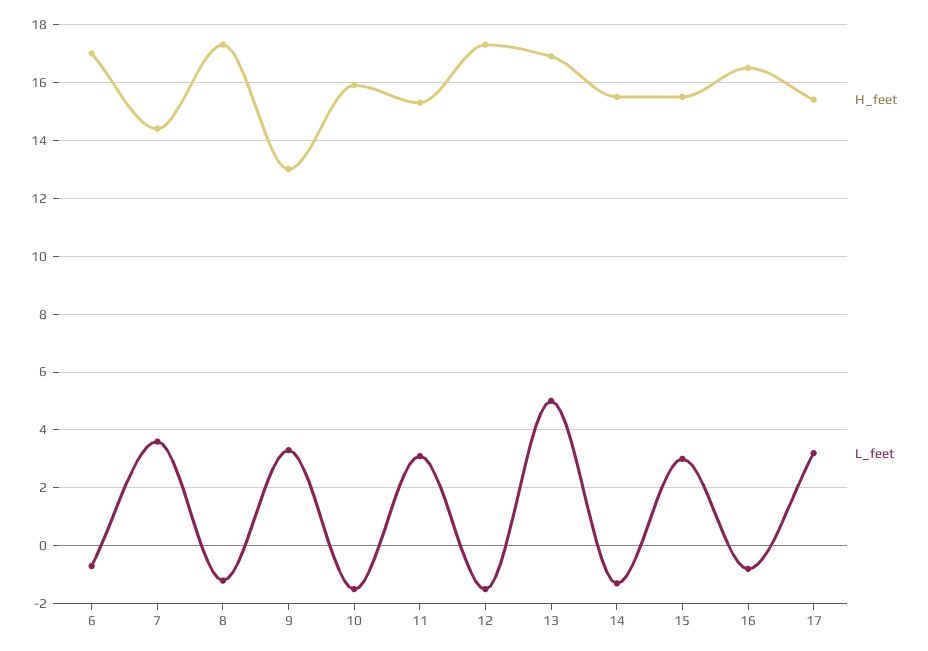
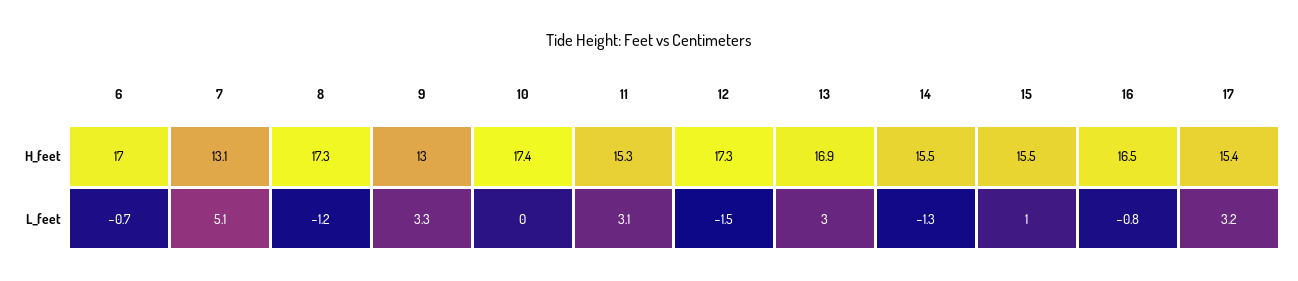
H_feet, 7: 14.5 -> 13.1
L_feet, 7: 3.5 -> 5.1
H_feet, 10: 16 -> 17.4
L_feet, 10: -1.5 -> 0
L_feet, 13: 5 -> 3
L_feet, 15: 3 -> 1

